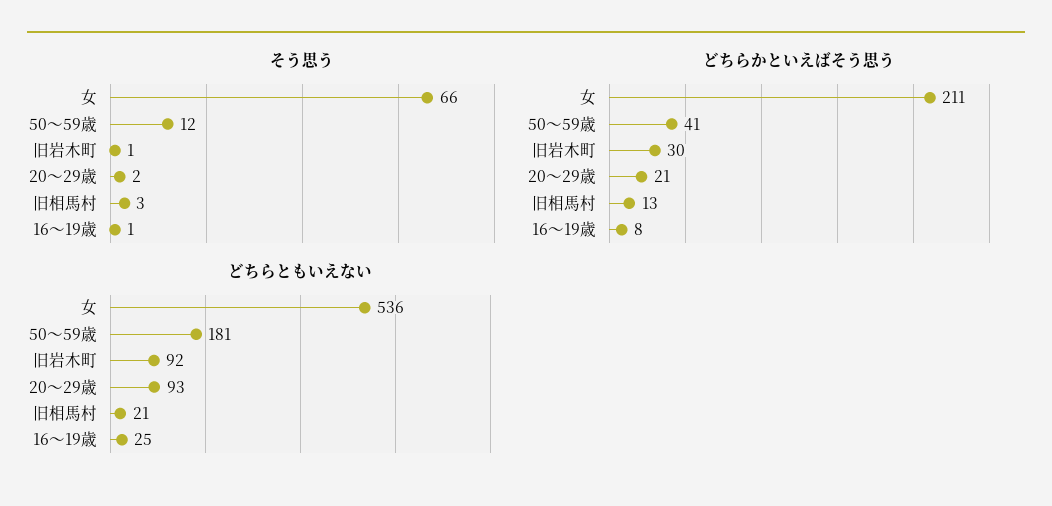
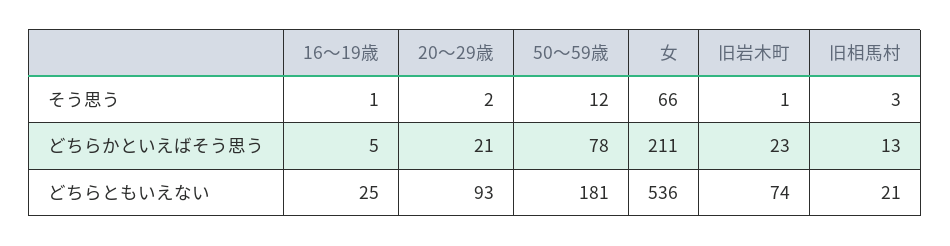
どちらかといえばそう思う, 50～59歳: 41 -> 78
どちらかといえばそう思う, 旧岩木町: 30 -> 23
どちらかといえばそう思う, 16～19歳: 8 -> 5
どちらともいえない, 旧岩木町: 92 -> 74

